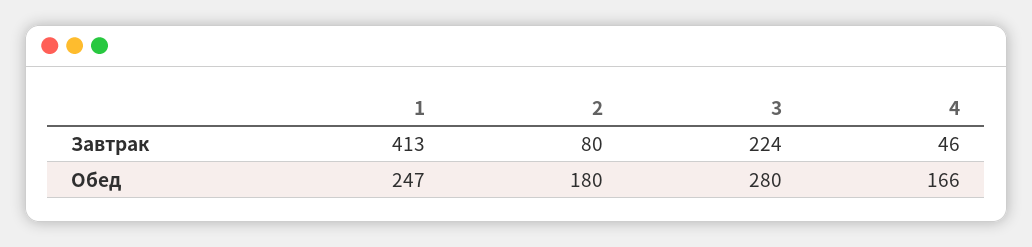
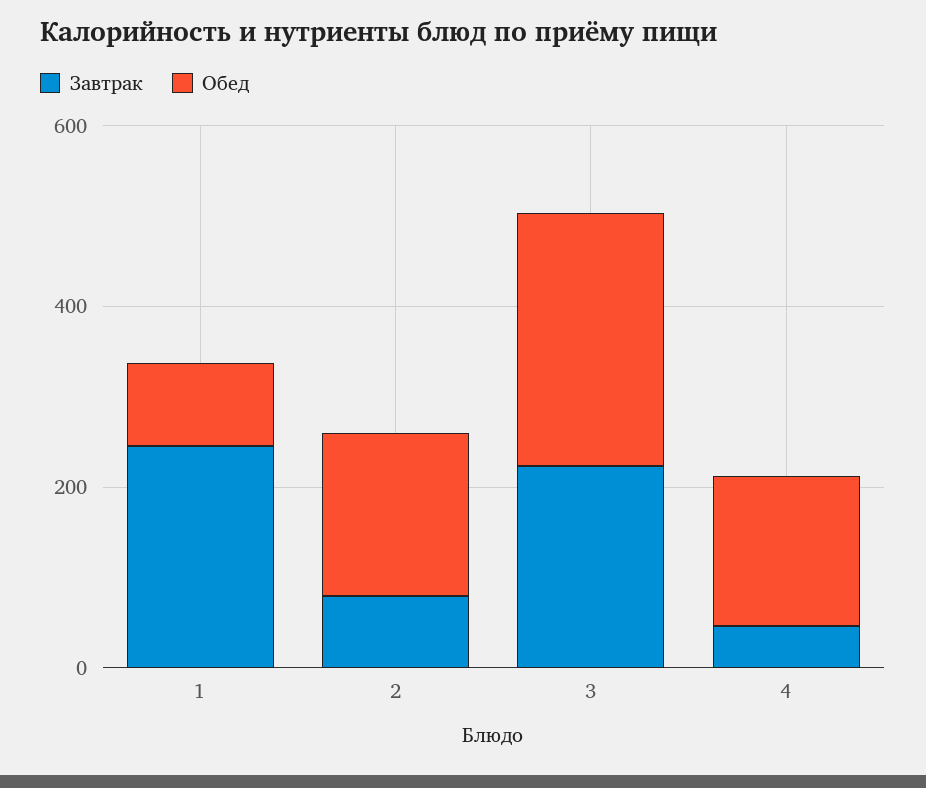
Завтрак, 1: 413 -> 250
Обед, 1: 247 -> 100

